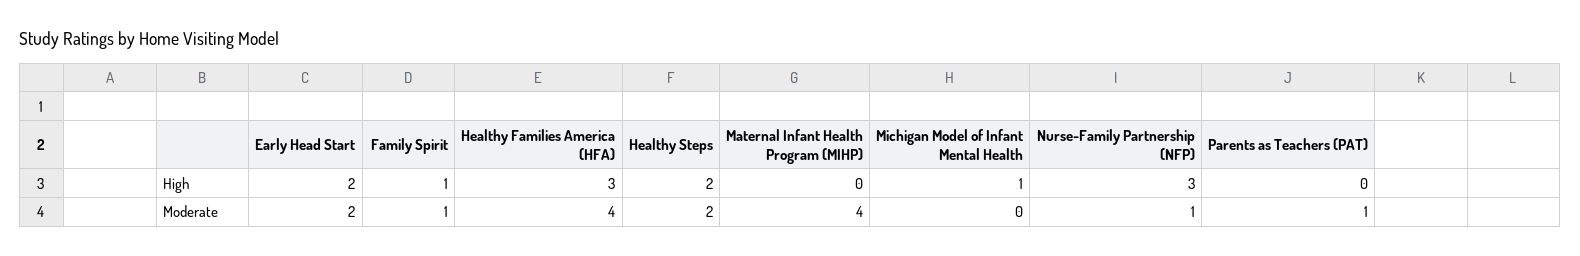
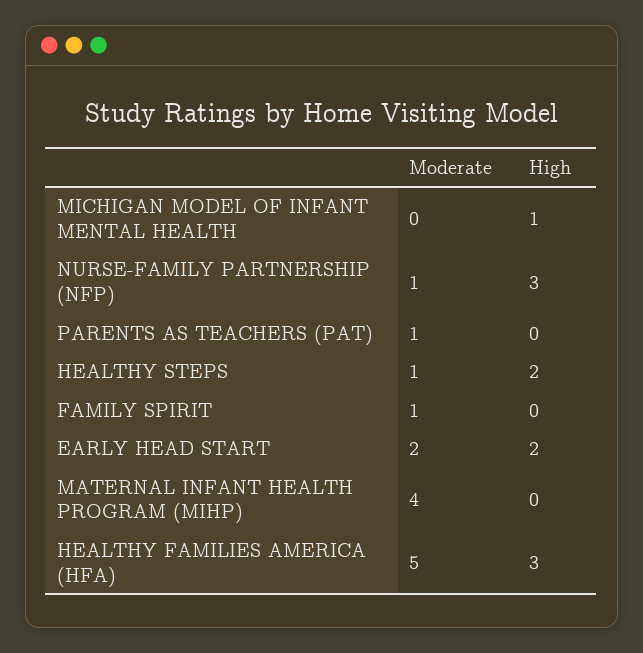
Family Spirit, High: 1 -> 0
Healthy Families America (HFA), Moderate: 4 -> 5
Healthy Steps, Moderate: 2 -> 1

